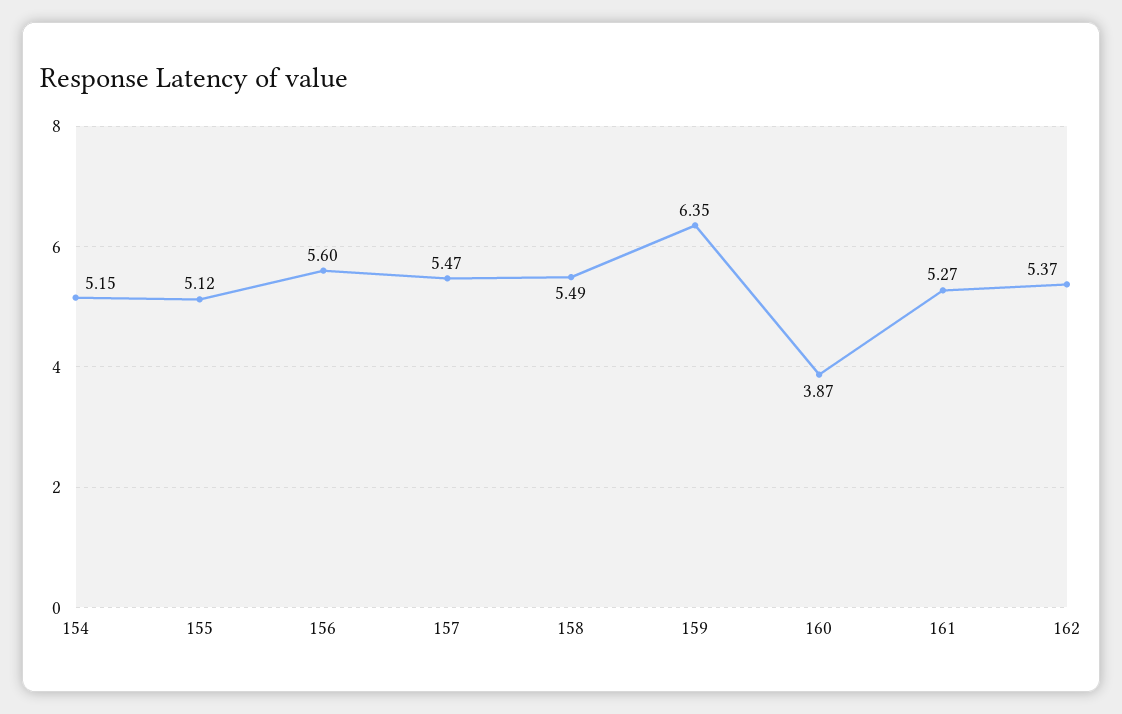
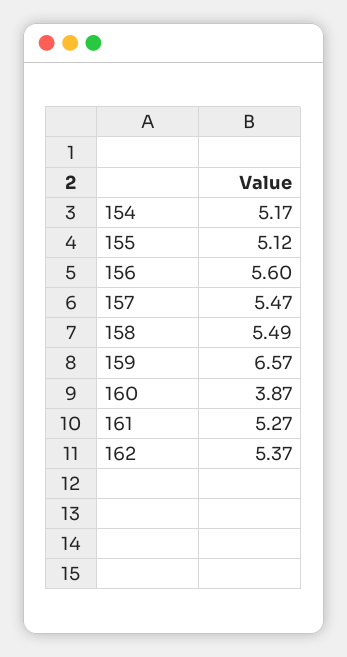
154: 5.15 -> 5.17
159: 6.35 -> 6.57

